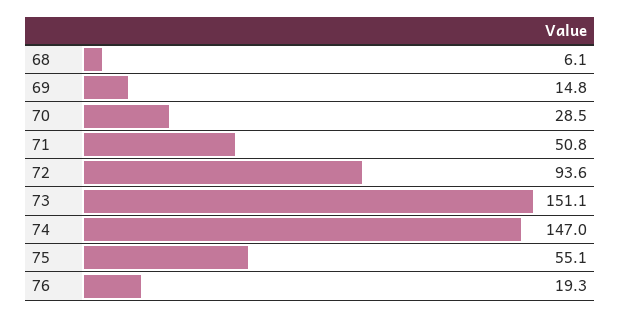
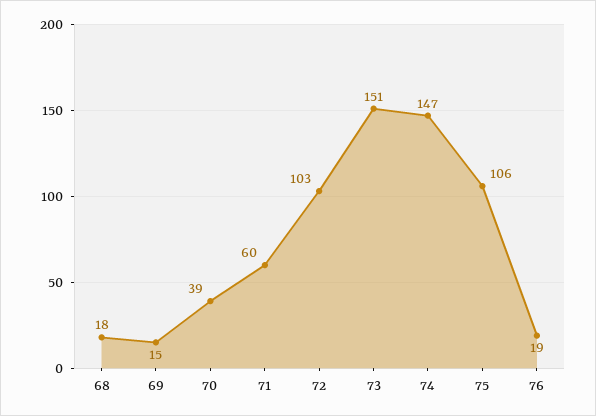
68: 6.1 -> 18
70: 28.5 -> 39
71: 50.8 -> 60
72: 93.6 -> 103
75: 55.1 -> 106

